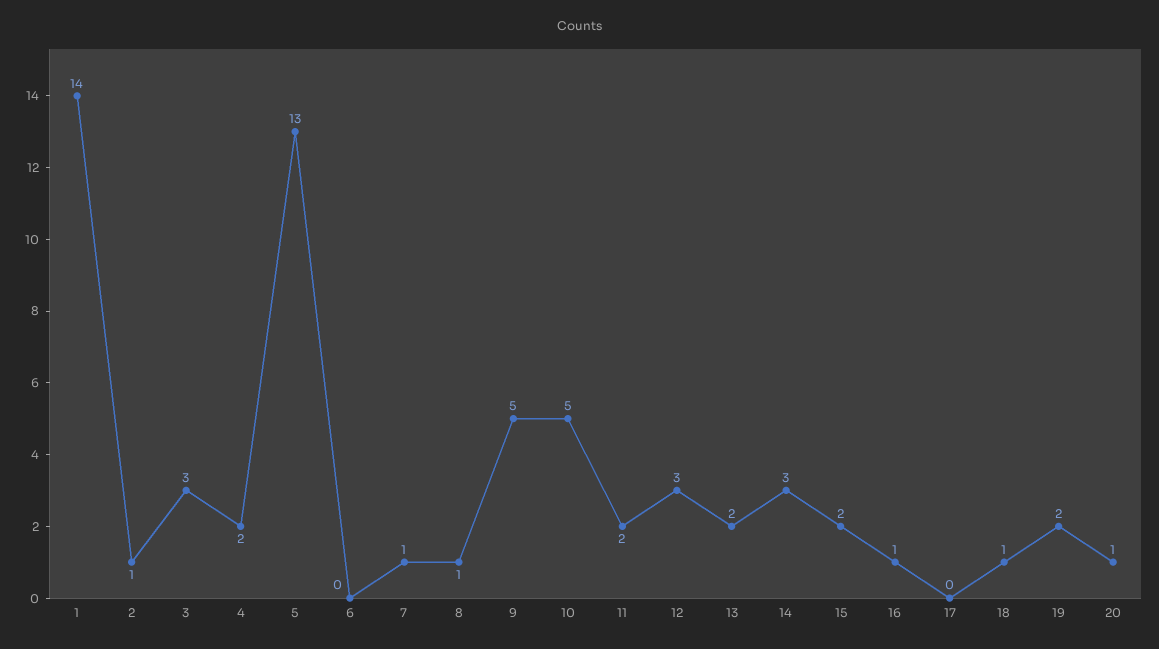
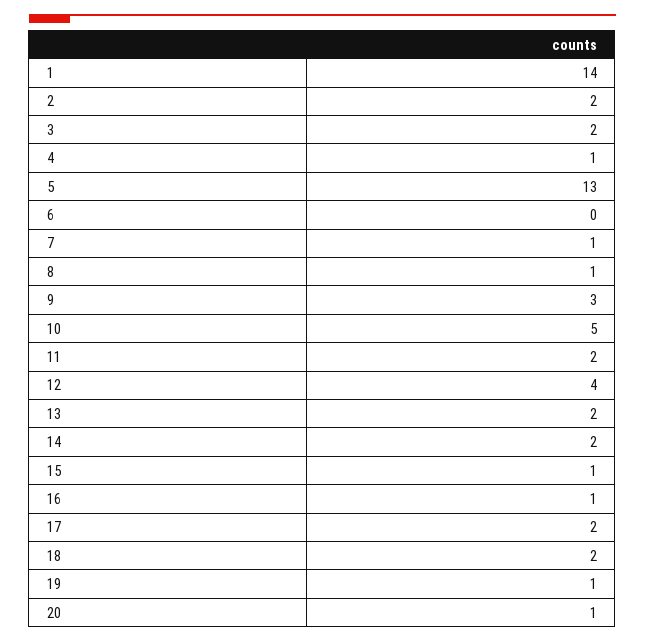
2: 1 -> 2
3: 3 -> 2
4: 2 -> 1
9: 5 -> 3
12: 3 -> 4
14: 3 -> 2
15: 2 -> 1
17: 0 -> 2
18: 1 -> 2
19: 2 -> 1

